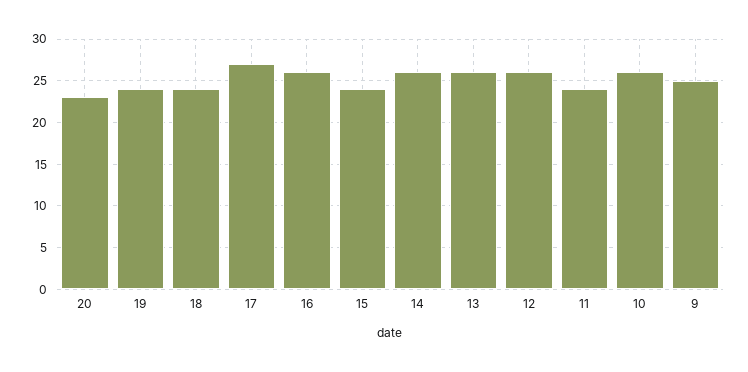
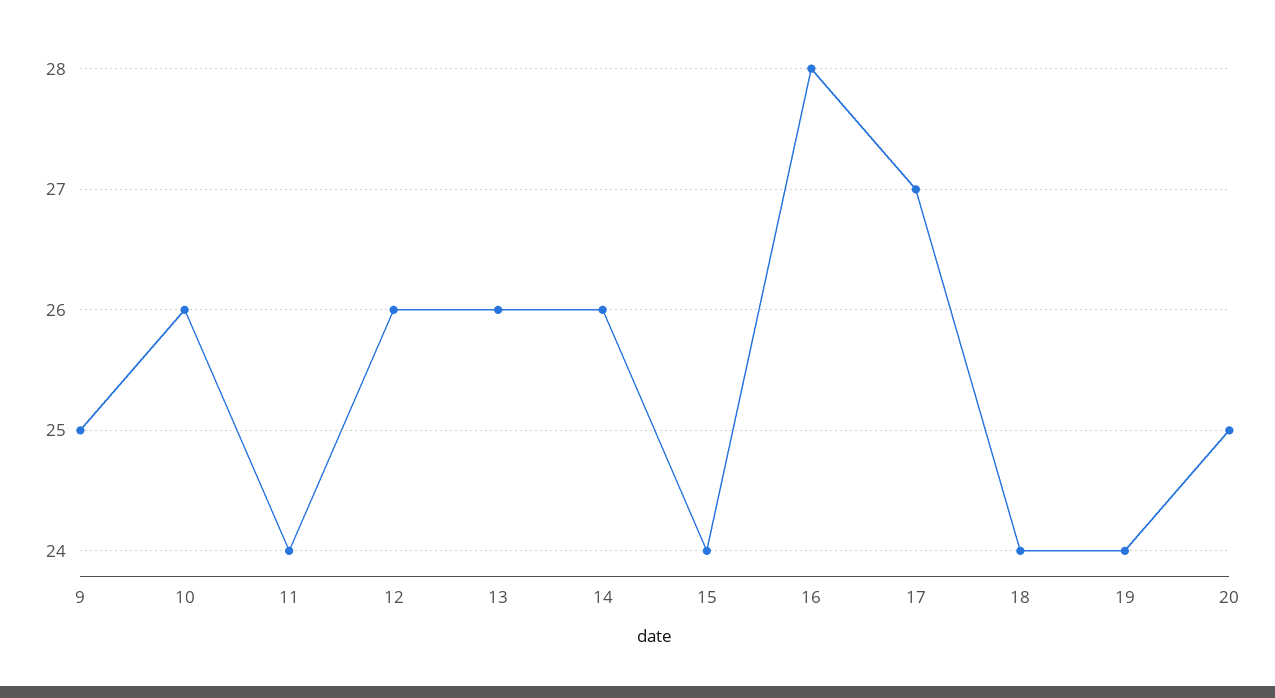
20: 23 -> 25
16: 26 -> 28

